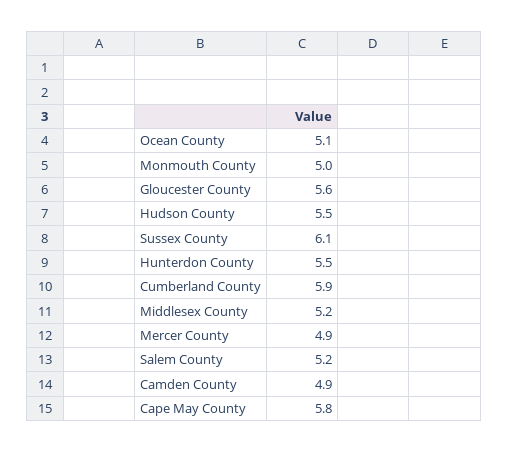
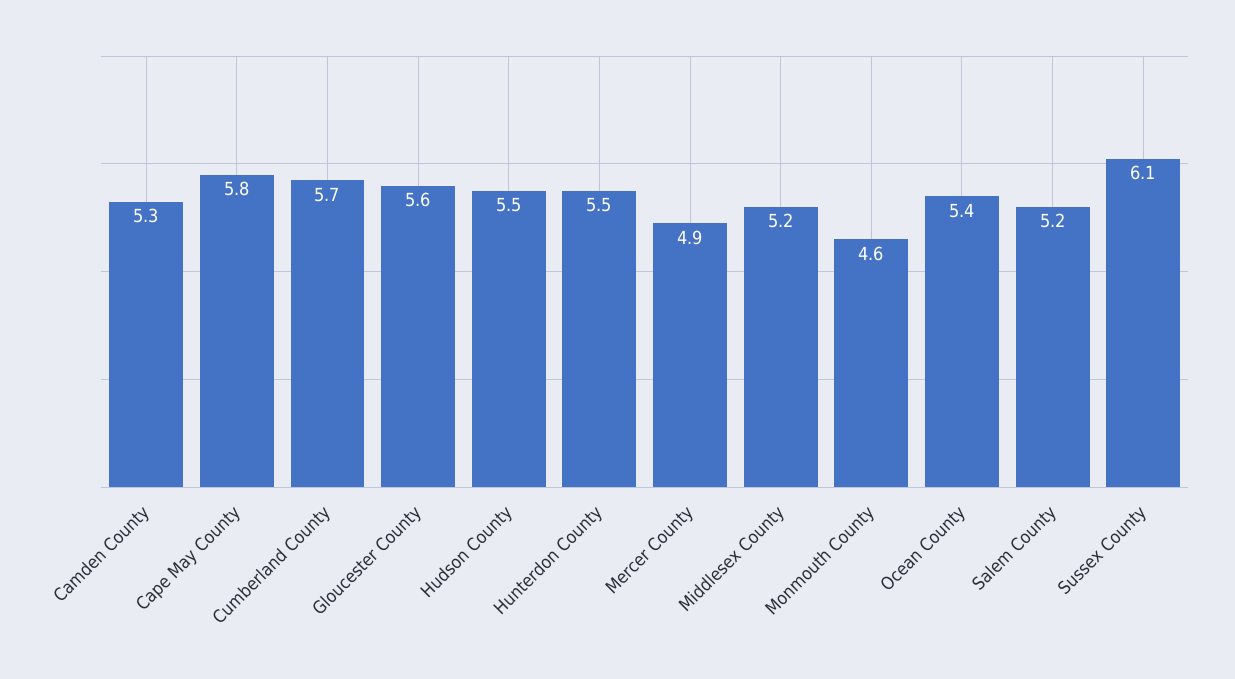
Ocean County: 5.1 -> 5.4
Monmouth County: 5 -> 4.6
Cumberland County: 5.9 -> 5.7
Camden County: 4.9 -> 5.3

